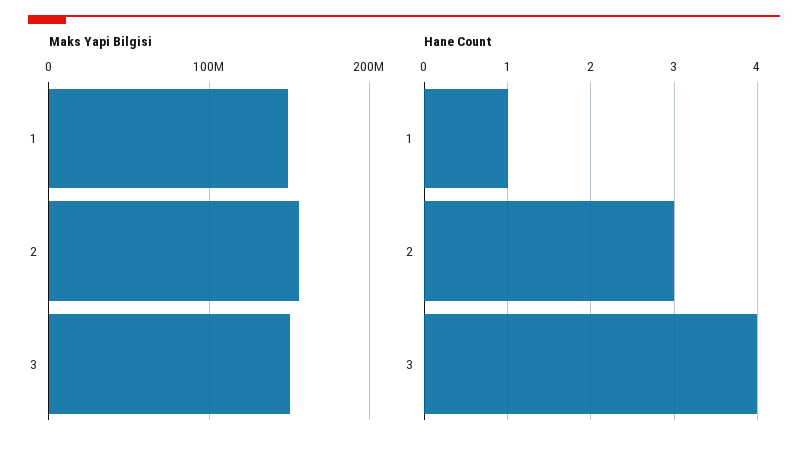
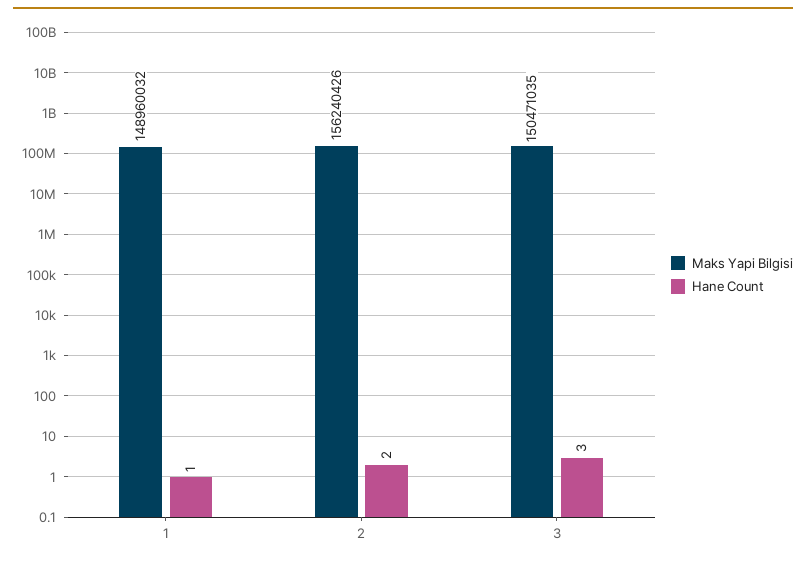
Hane Count, 2: 3 -> 2
Hane Count, 3: 4 -> 3

